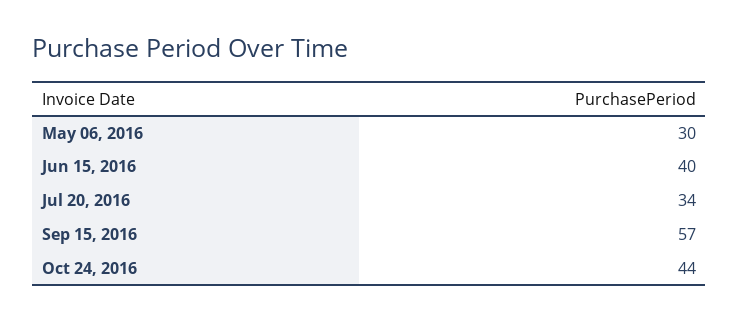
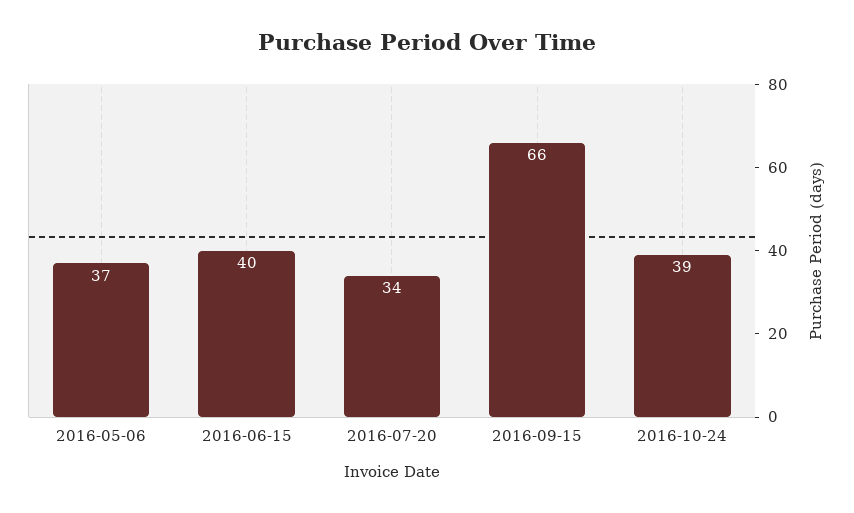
May 06, 2016: 30 -> 37
Sep 15, 2016: 57 -> 66
Oct 24, 2016: 44 -> 39

